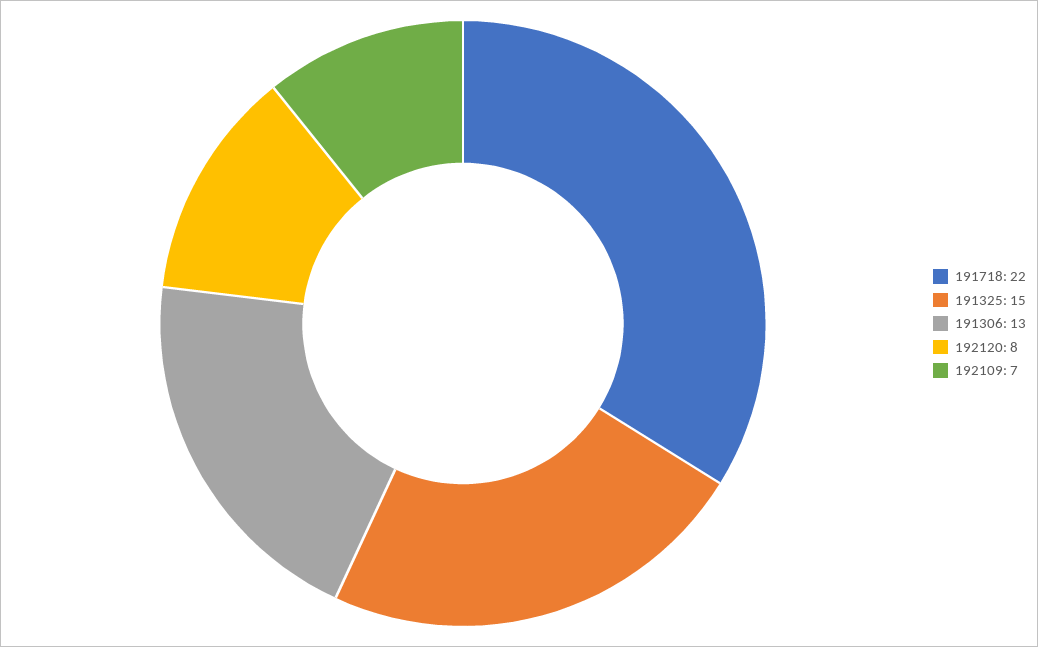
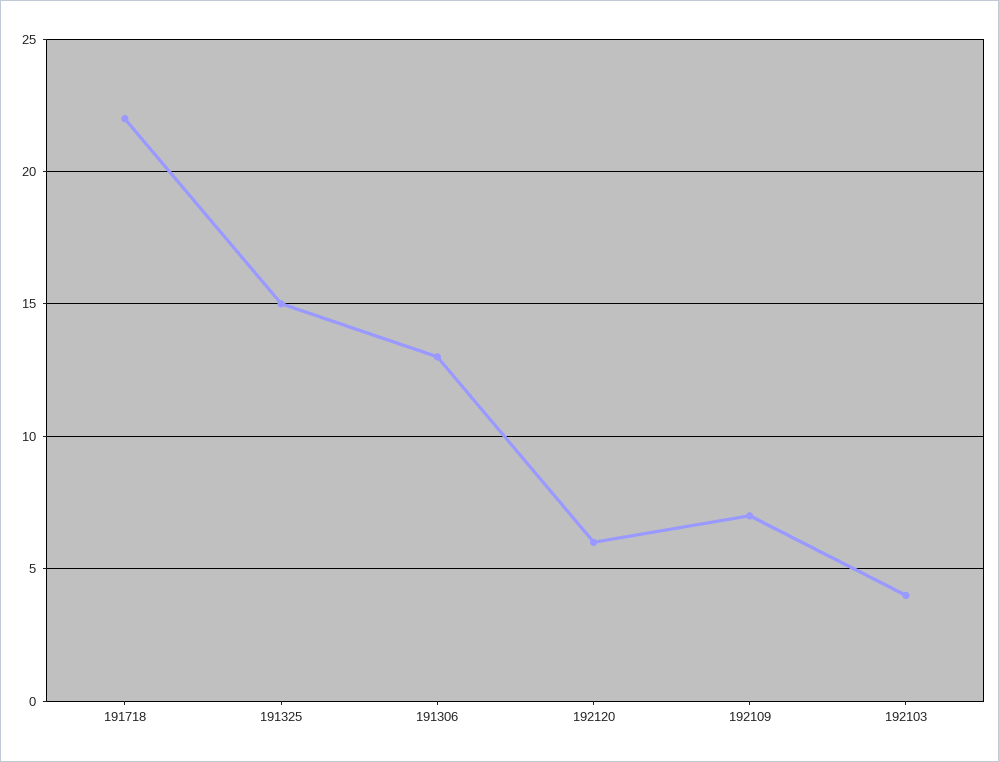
192120: 8 -> 6
192103: none -> 4

